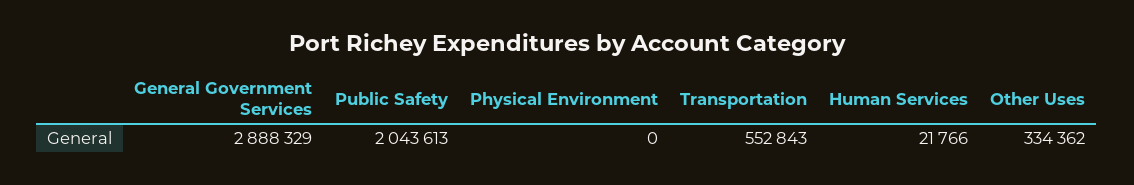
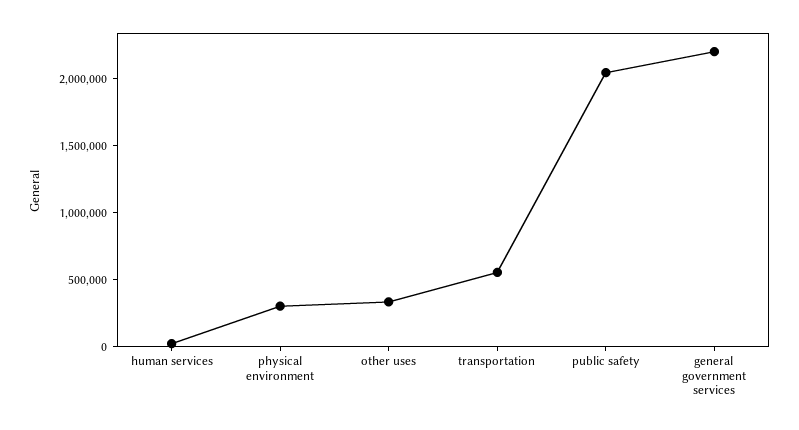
General Government Services: 2888329 -> 2200000
Physical Environment: 0 -> 300000

